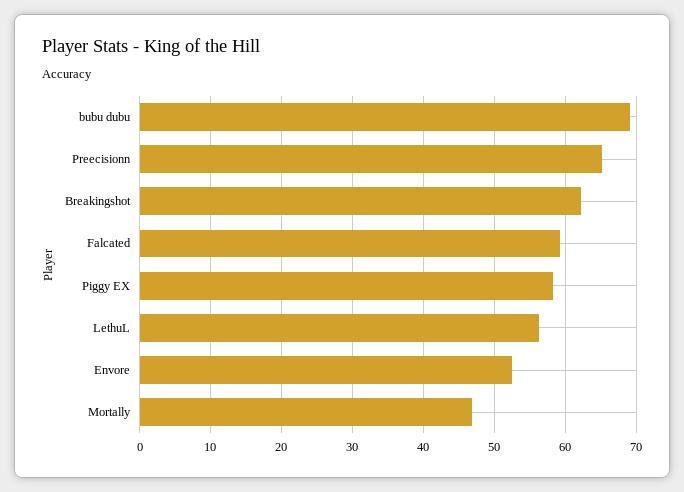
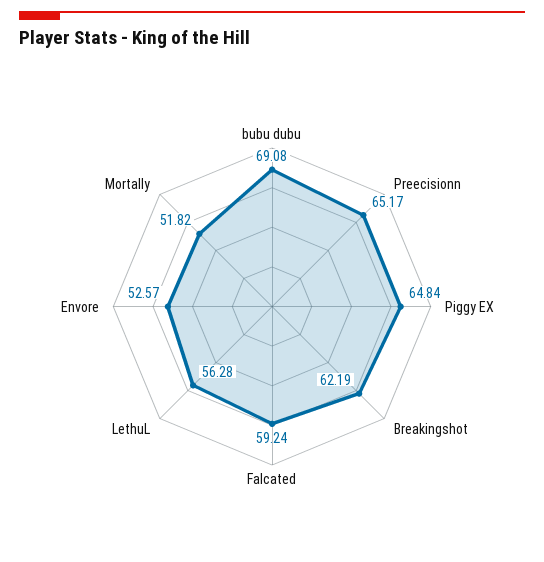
Piggy EX: 58 -> 64.84
Mortally: 47 -> 51.82

